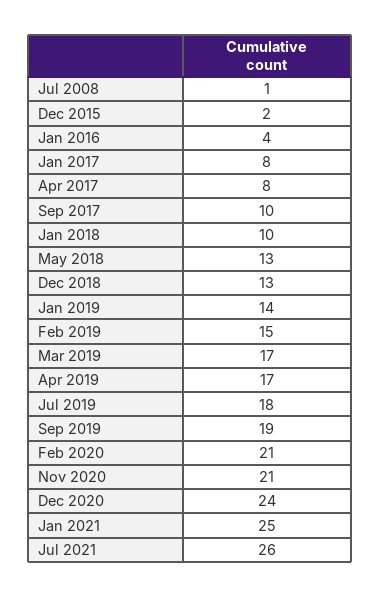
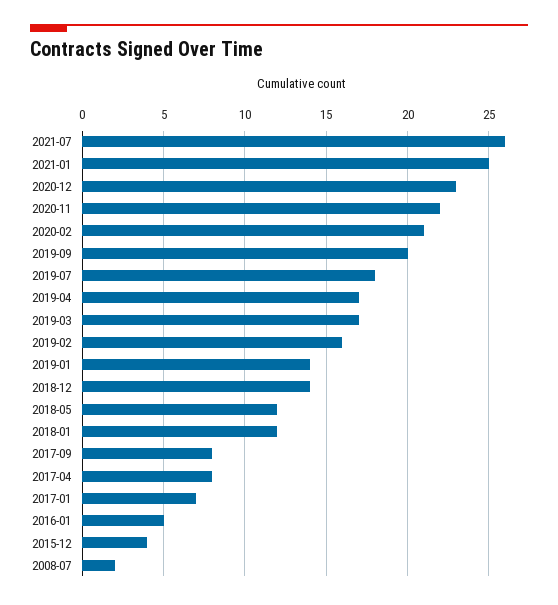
Jul 2008: 1 -> 2
Dec 2015: 2 -> 4
Jan 2016: 4 -> 5
Jan 2017: 8 -> 7
Sep 2017: 10 -> 8
Jan 2018: 10 -> 12
May 2018: 13 -> 12
Dec 2018: 13 -> 14
Feb 2019: 15 -> 16
Sep 2019: 19 -> 20
Nov 2020: 21 -> 22
Dec 2020: 24 -> 23

